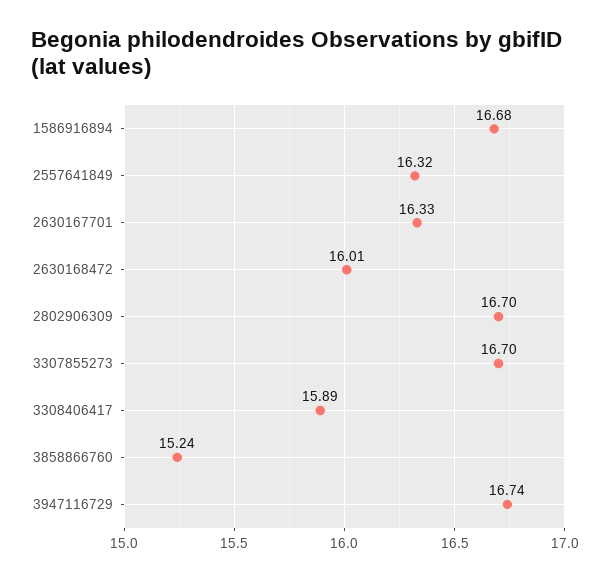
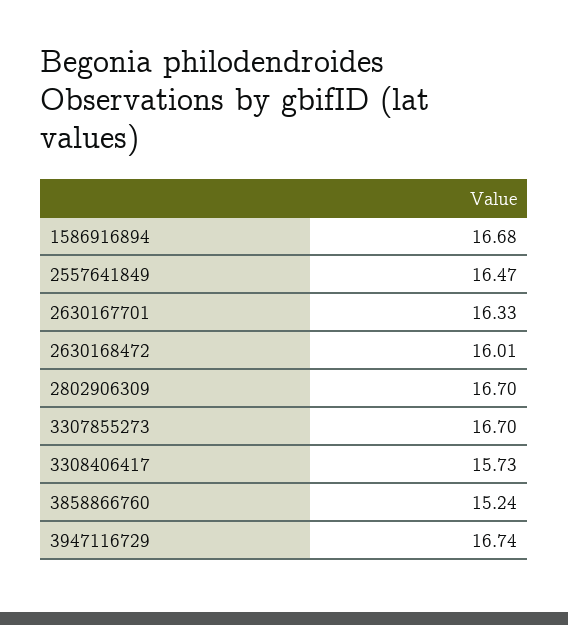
2557641849: 16.32 -> 16.47
3308406417: 15.89 -> 15.73

